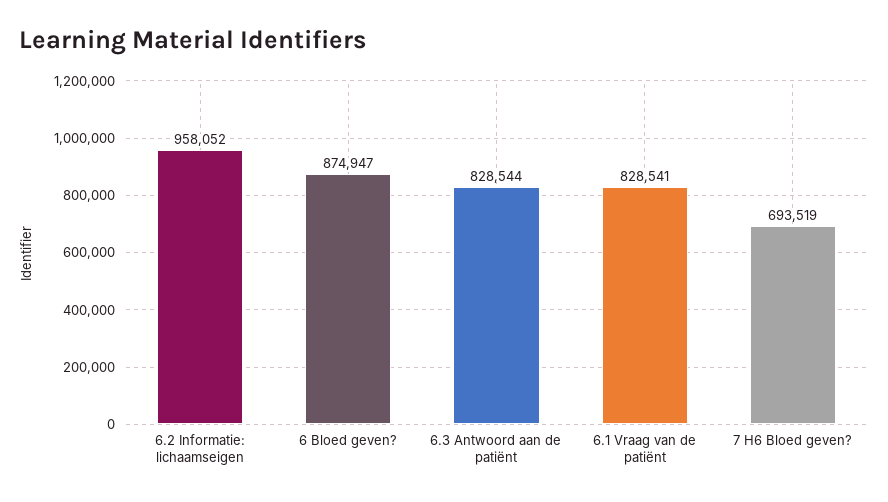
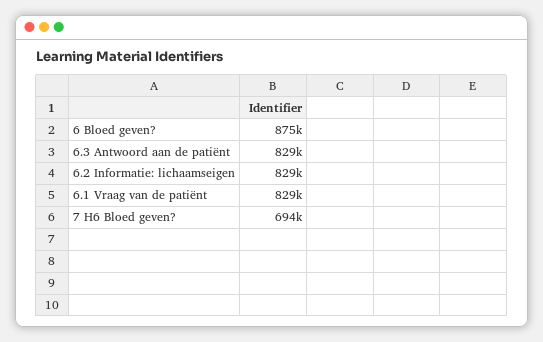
6.2 Informatie: lichaamseigen: 958052 -> 829000

